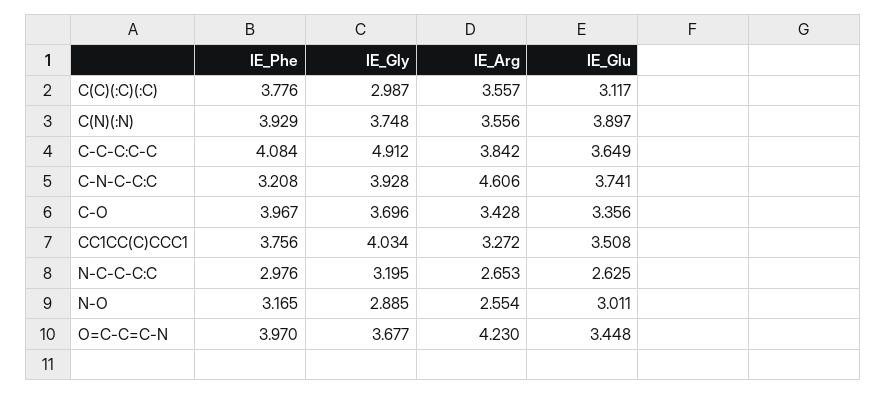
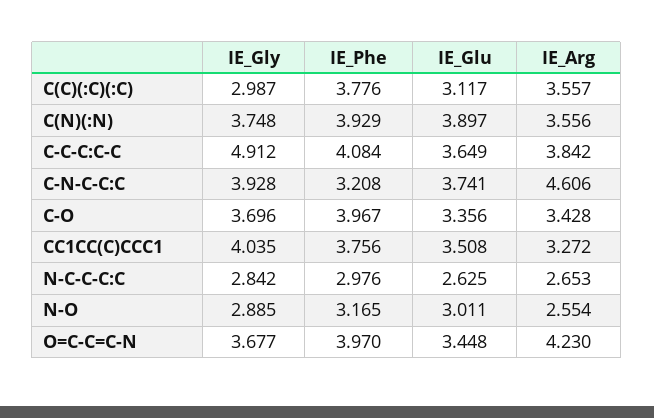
IE_Gly, CC1CC(C)CCC1: 4.034 -> 4.035
IE_Gly, N-C-C-C:C: 3.195 -> 2.842

